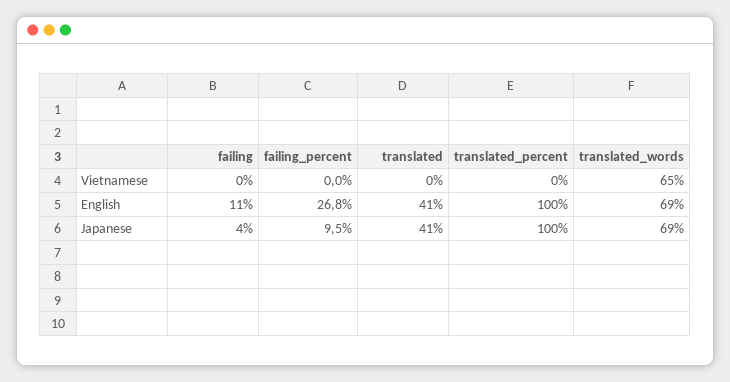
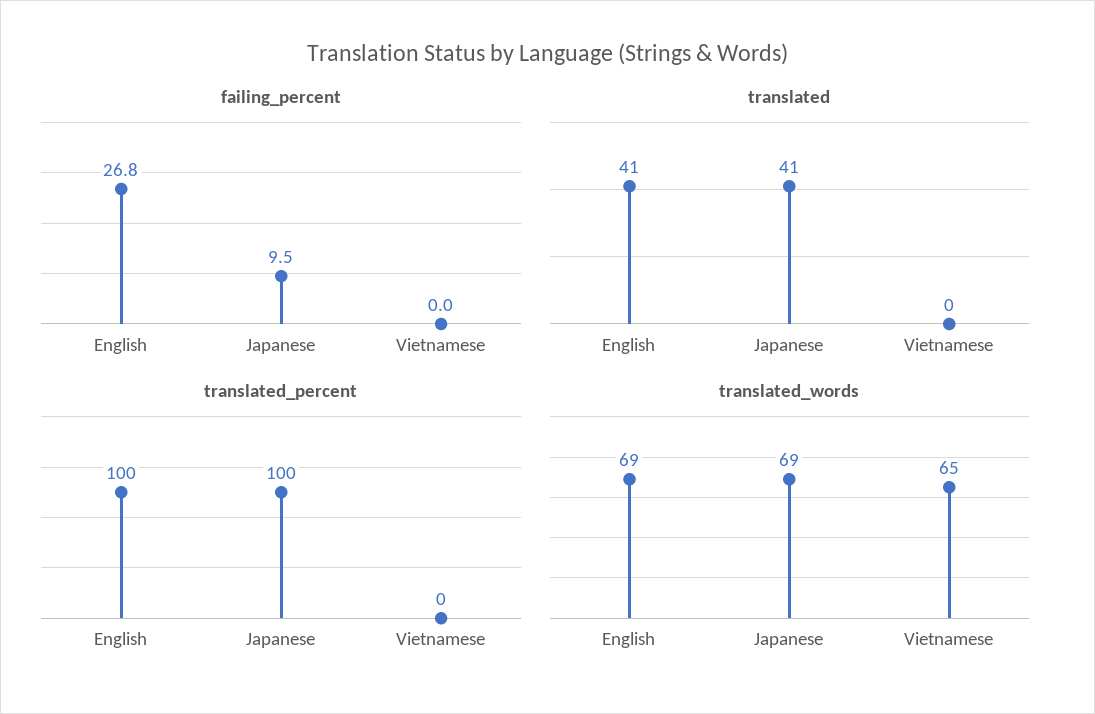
failing, Vietnamese: 0 -> none
failing, English: 11 -> none
failing, Japanese: 4 -> none

